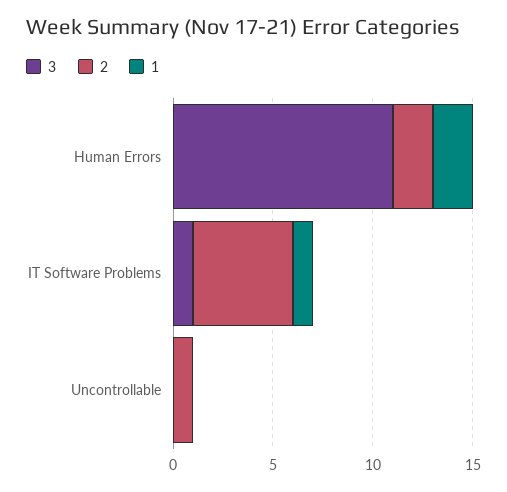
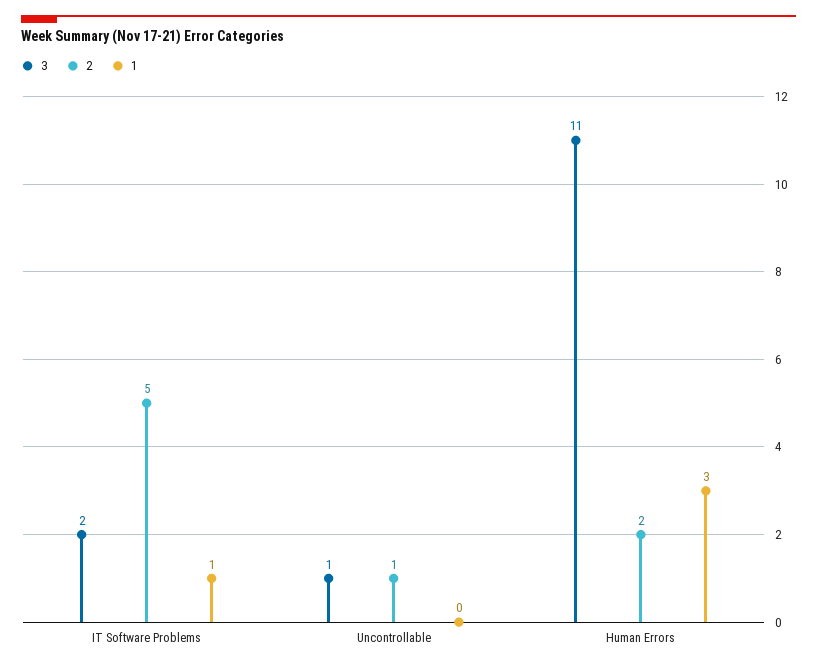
1, Human Errors: 2 -> 3
3, IT Software Problems: 1 -> 2
3, Uncontrollable: 0 -> 1

